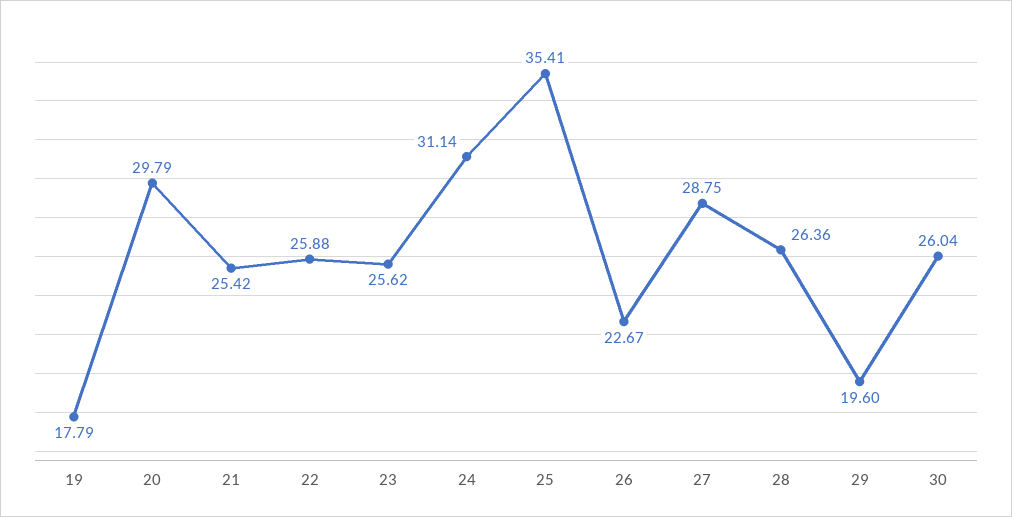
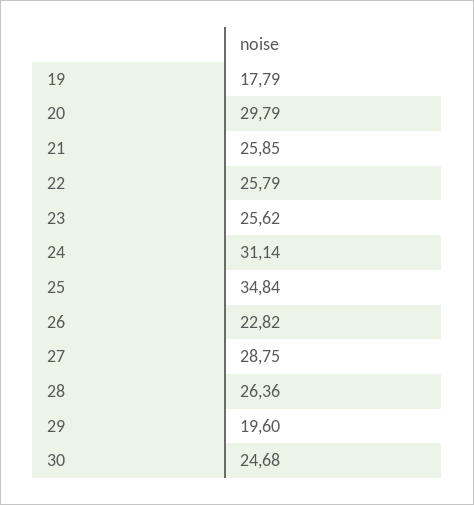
21: 25.42 -> 25.85
22: 25.88 -> 25.79
25: 35.41 -> 34.84
26: 22.67 -> 22.82
30: 26.04 -> 24.68

